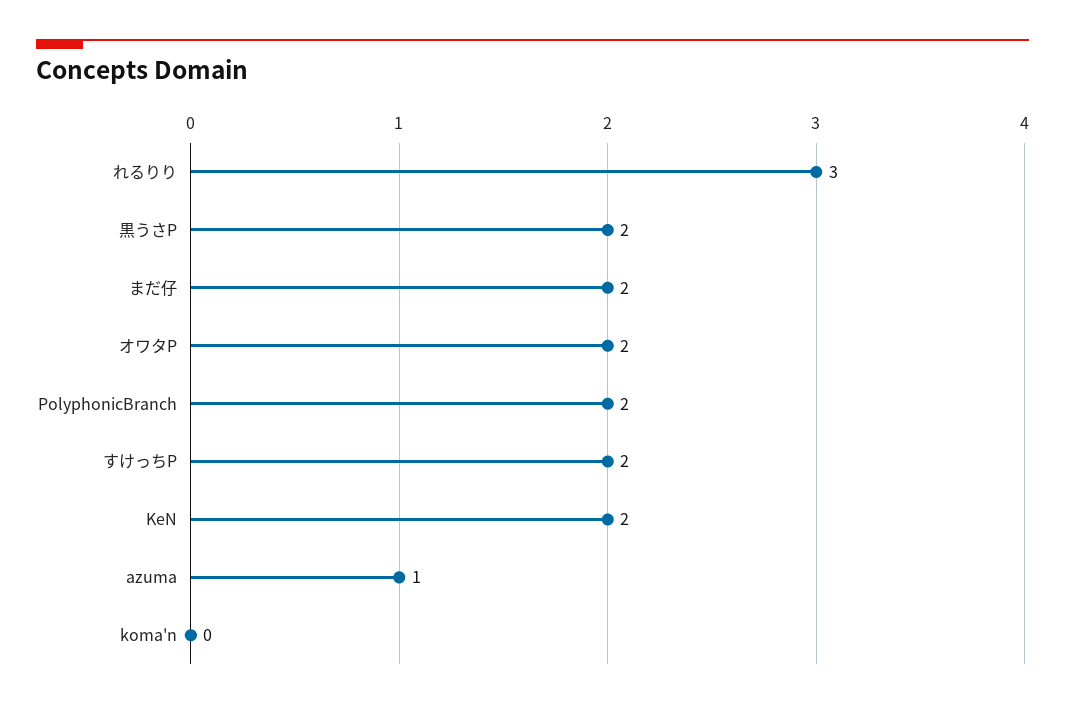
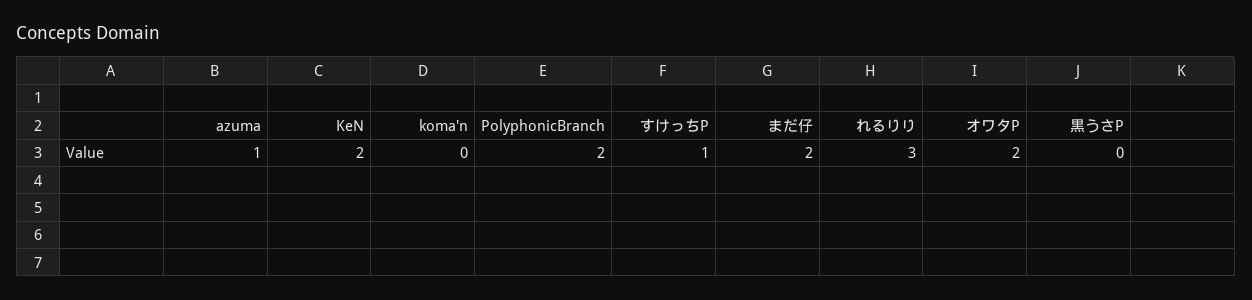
黒うさP: 2 -> 0
すけっちP: 2 -> 1

